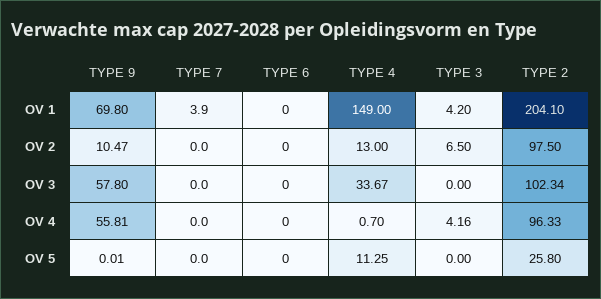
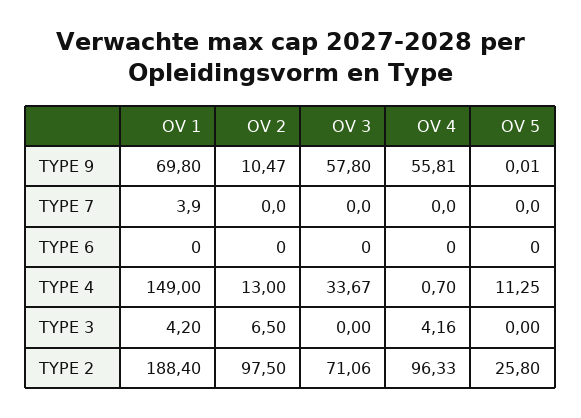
TYPE 2, OV 1: 204.1 -> 188.4
TYPE 2, OV 3: 102.34 -> 71.06

